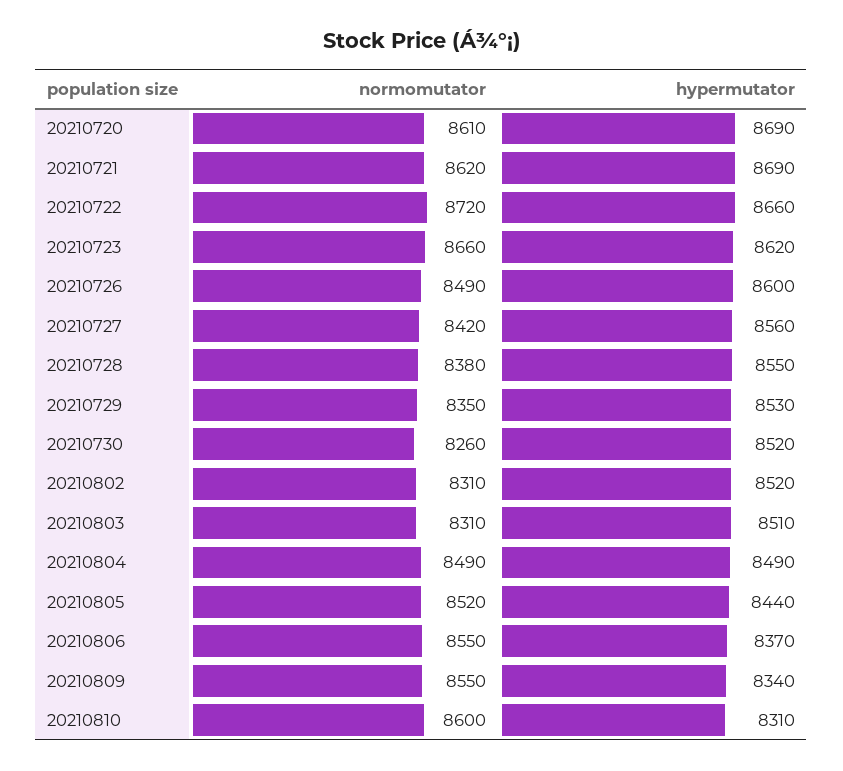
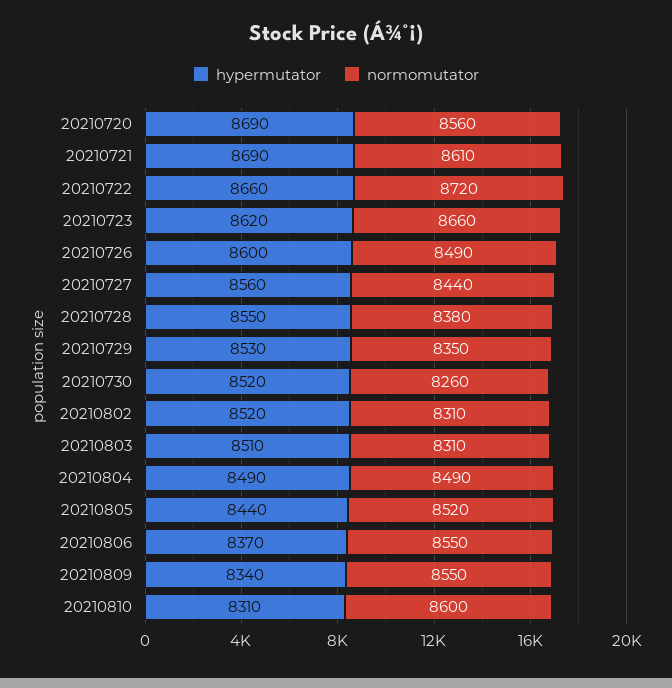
normomutator, 20210720: 8610 -> 8560
normomutator, 20210721: 8620 -> 8610
normomutator, 20210727: 8420 -> 8440

